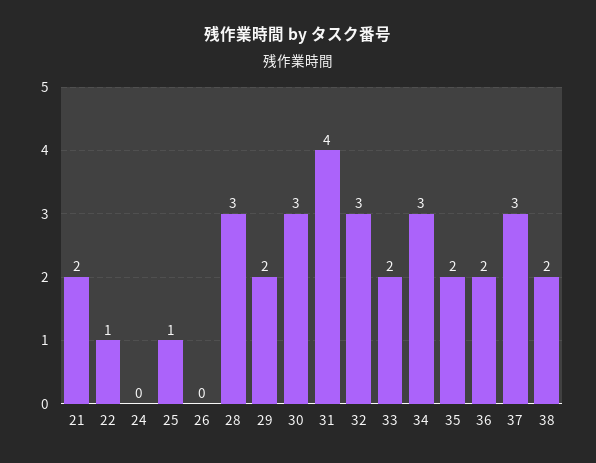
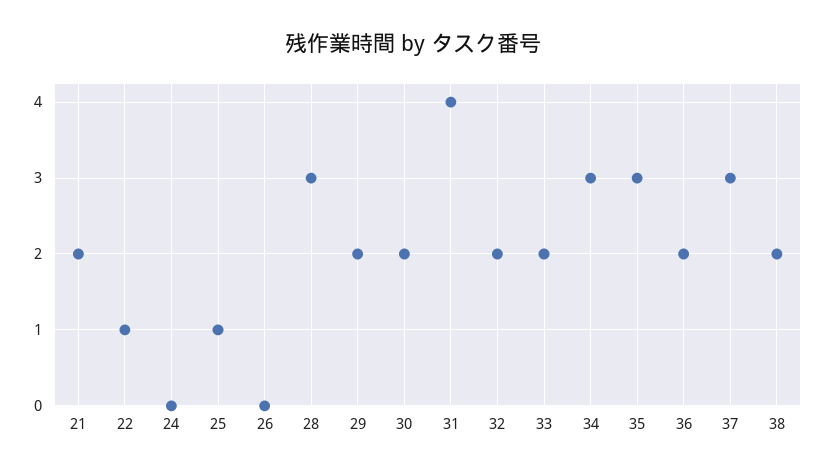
30: 3 -> 2
32: 3 -> 2
35: 2 -> 3

